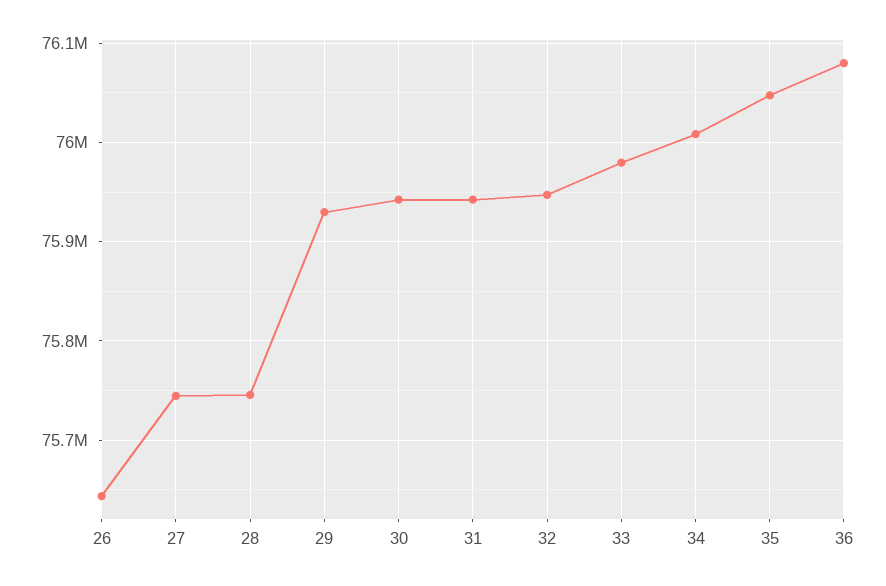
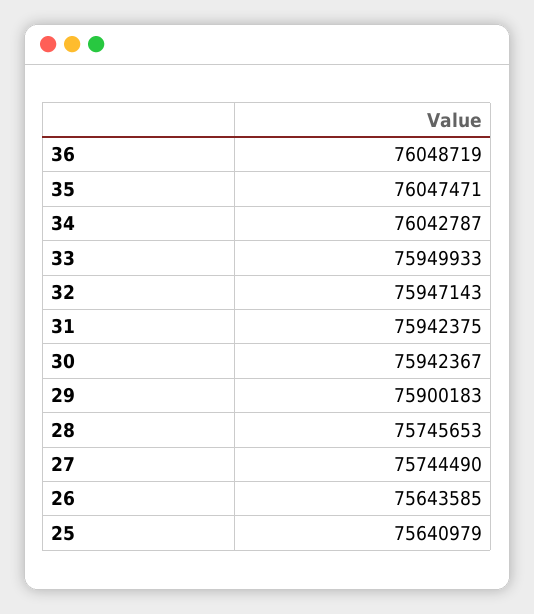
29: 75930000 -> 75900183
33: 75980000 -> 75949933
34: 76010000 -> 76042787
36: 76080000 -> 76048719
25: none -> 75640979

